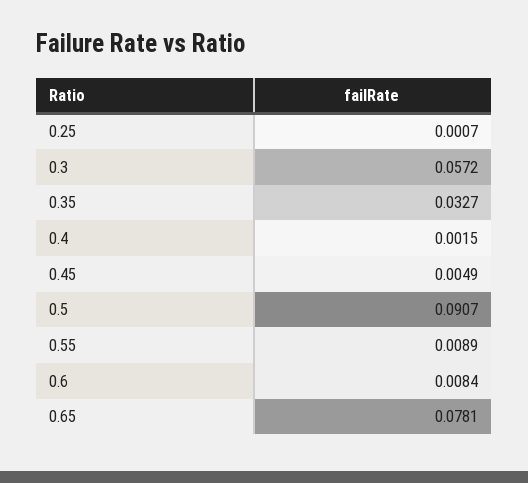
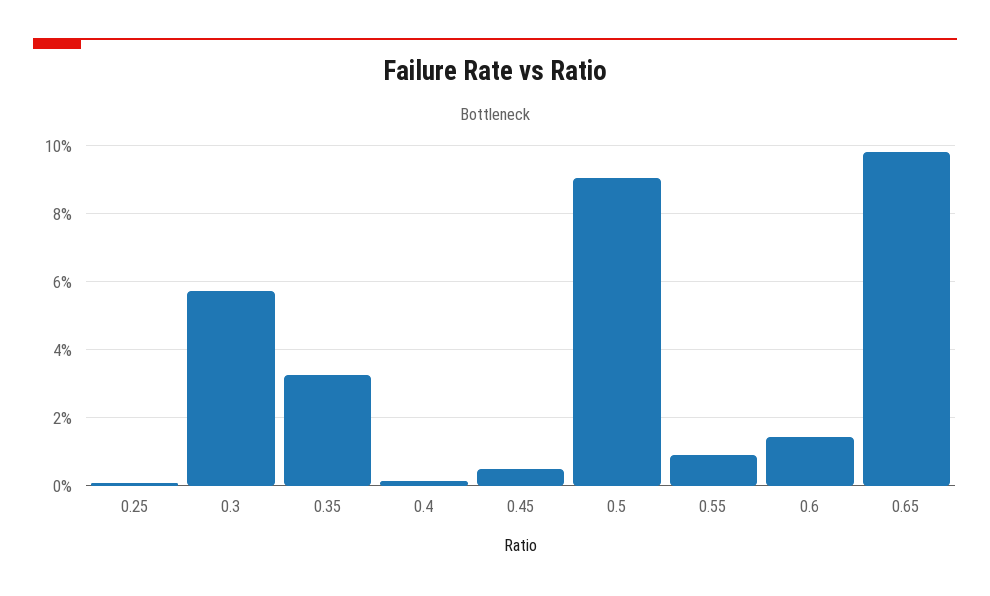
0.6: 0.0084 -> 0.014
0.65: 0.0781 -> 0.098

